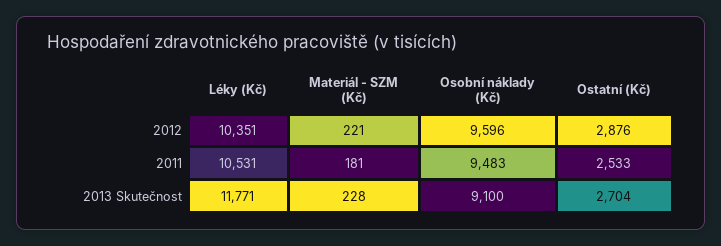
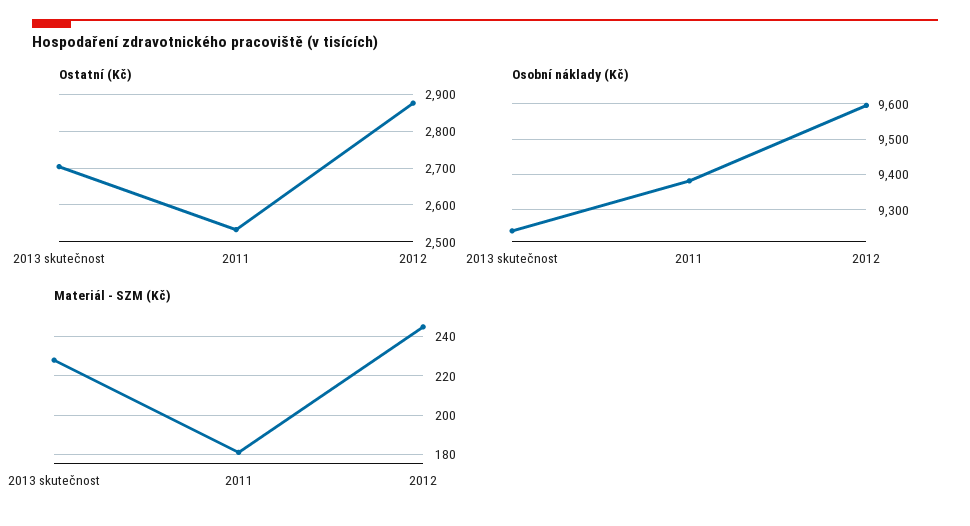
Léky (Kč), 2012: 10351 -> none
Materiál - SZM (Kč), 2012: 221 -> 245
Léky (Kč), 2011: 10531 -> none
Osobní náklady (Kč), 2011: 9483 -> 9380
Léky (Kč), 2013 Skutečnost: 11771 -> none
Osobní náklady (Kč), 2013 Skutečnost: 9100 -> 9240

